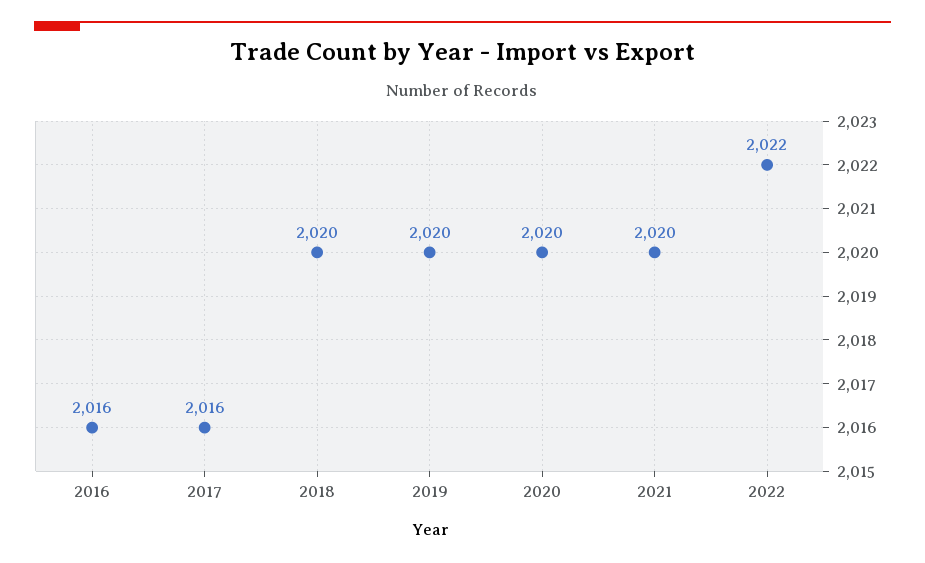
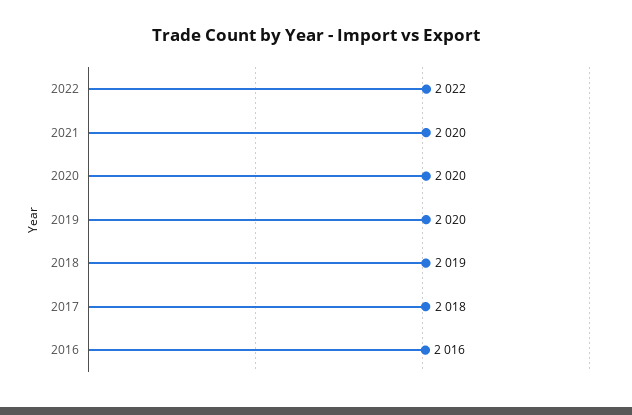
2017: 2016 -> 2018
2018: 2020 -> 2019

